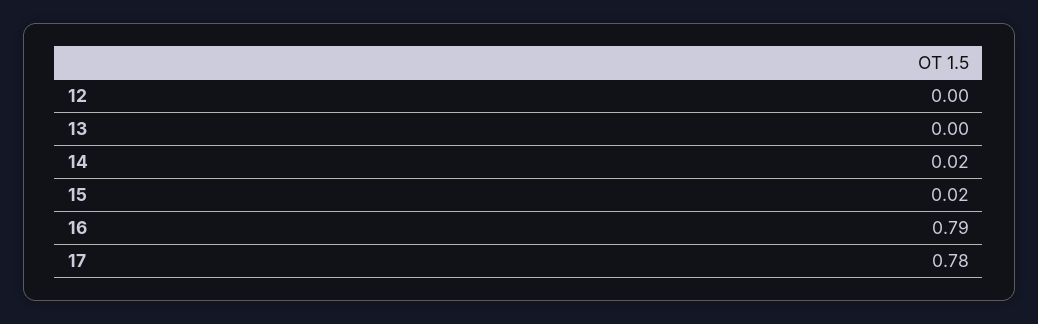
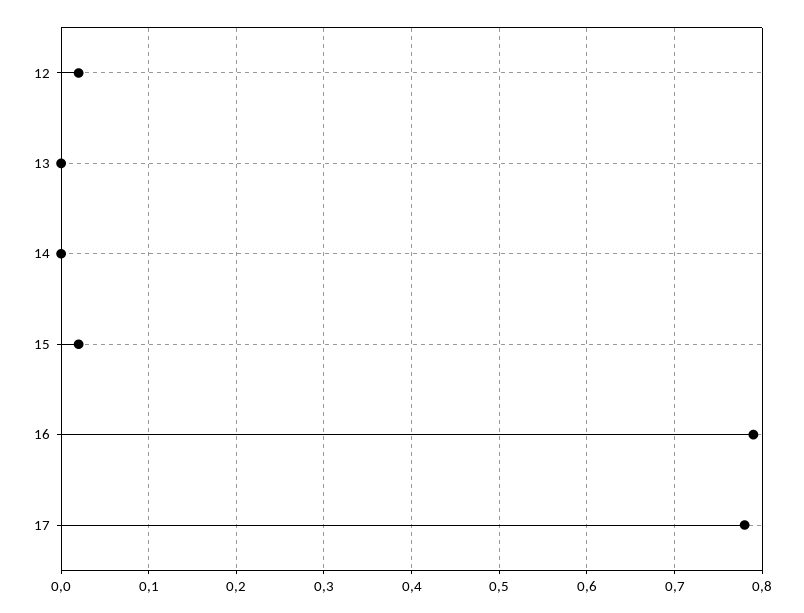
12: 0 -> 0.02
14: 0.02 -> 0

